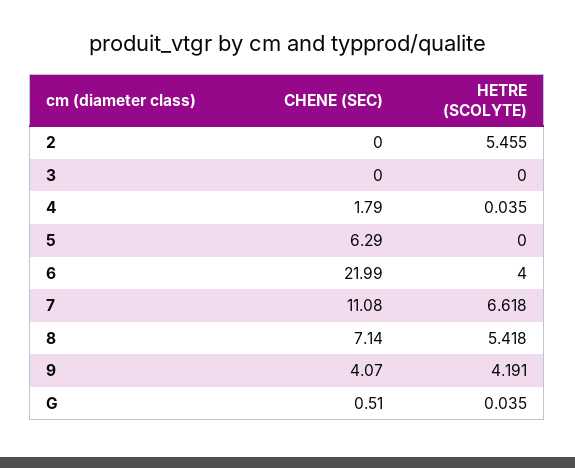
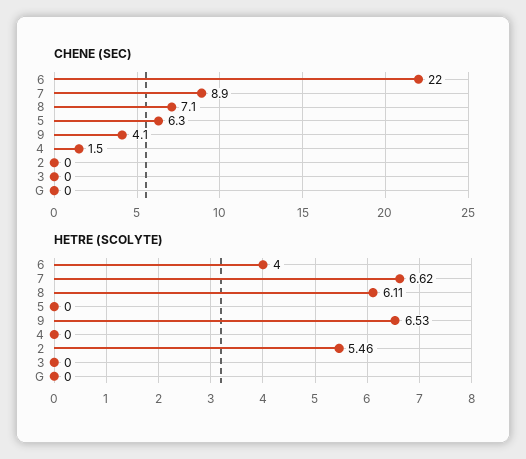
CHENE (SEC), 4: 1.79 -> 1.5
HETRE (SCOLYTE), 4: 0.035 -> 0
CHENE (SEC), 7: 11.08 -> 8.9
HETRE (SCOLYTE), 8: 5.418 -> 6.11
HETRE (SCOLYTE), 9: 4.191 -> 6.53
CHENE (SEC), G: 0.51 -> 0
HETRE (SCOLYTE), G: 0.035 -> 0

